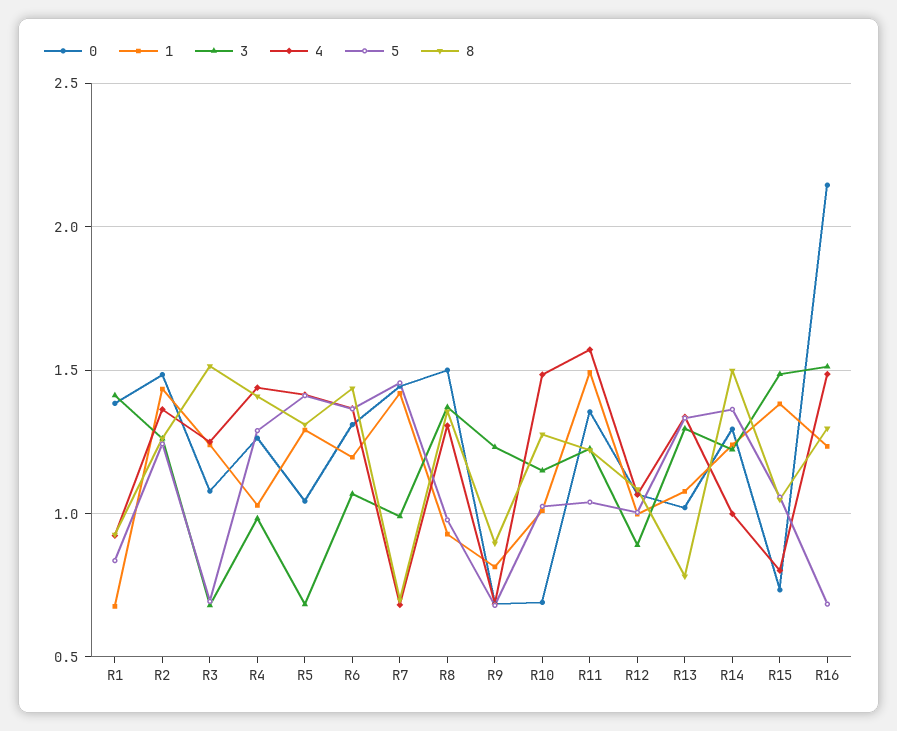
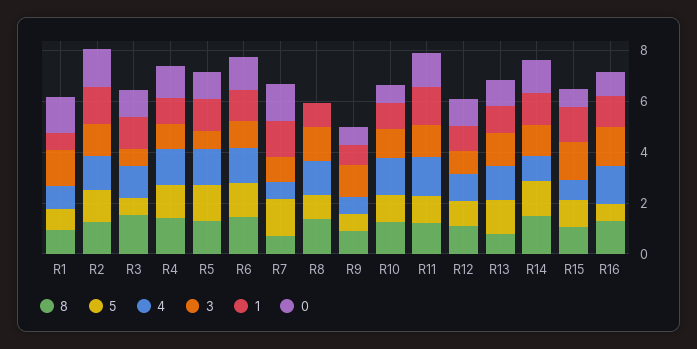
0, R8: 1.5 -> 0
0, R16: 2.15 -> 1

